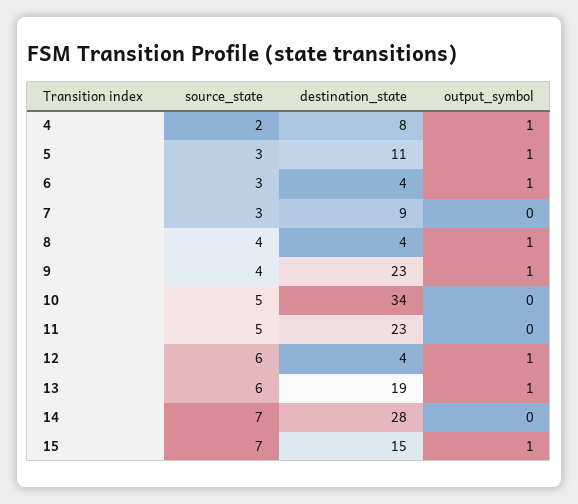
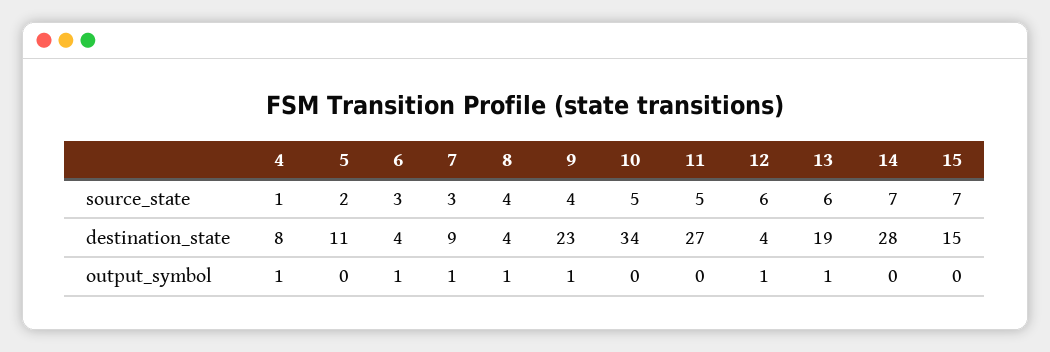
source_state, 4: 2 -> 1
source_state, 5: 3 -> 2
output_symbol, 5: 1 -> 0
output_symbol, 7: 0 -> 1
destination_state, 11: 23 -> 27
output_symbol, 15: 1 -> 0

